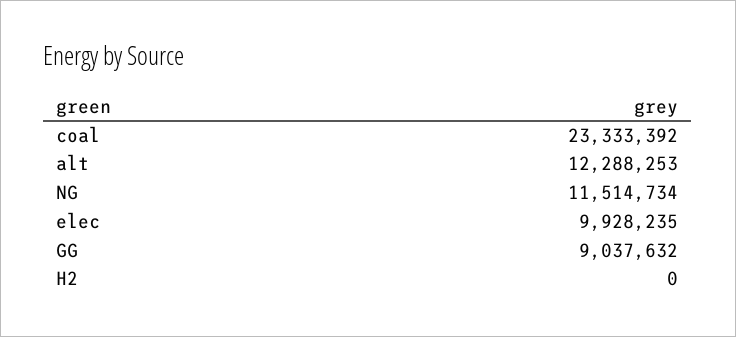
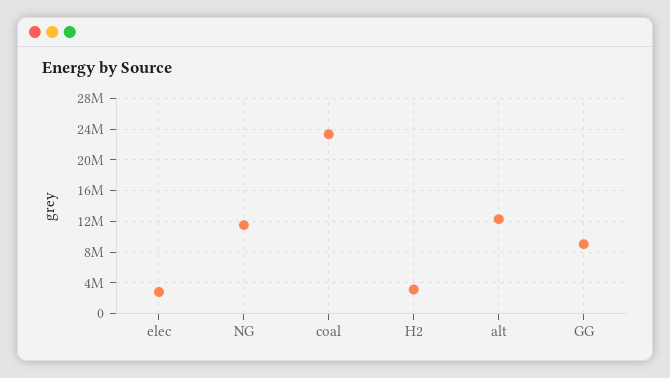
elec: 9928235 -> 3000000
H2: 0 -> 3000000

